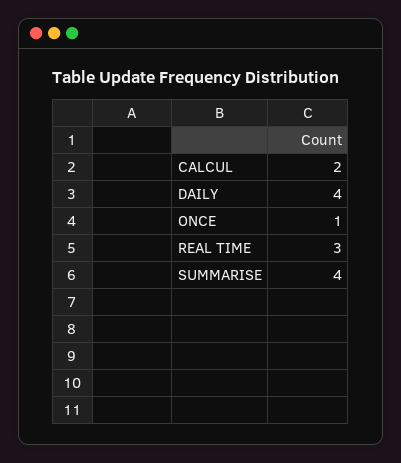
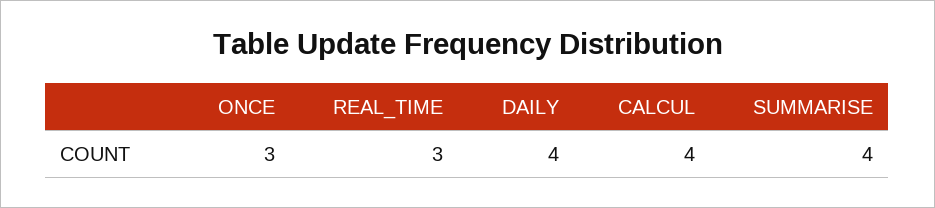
CALCUL: 2 -> 4
ONCE: 1 -> 3

